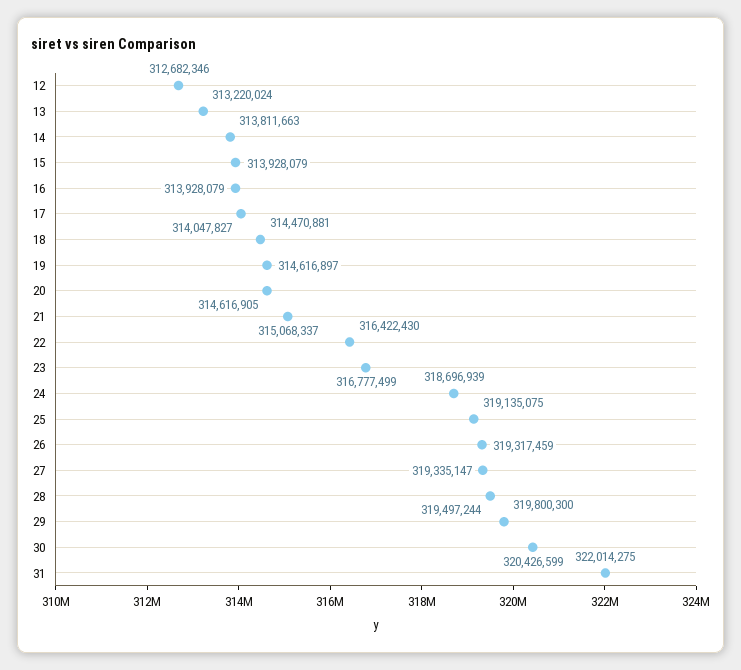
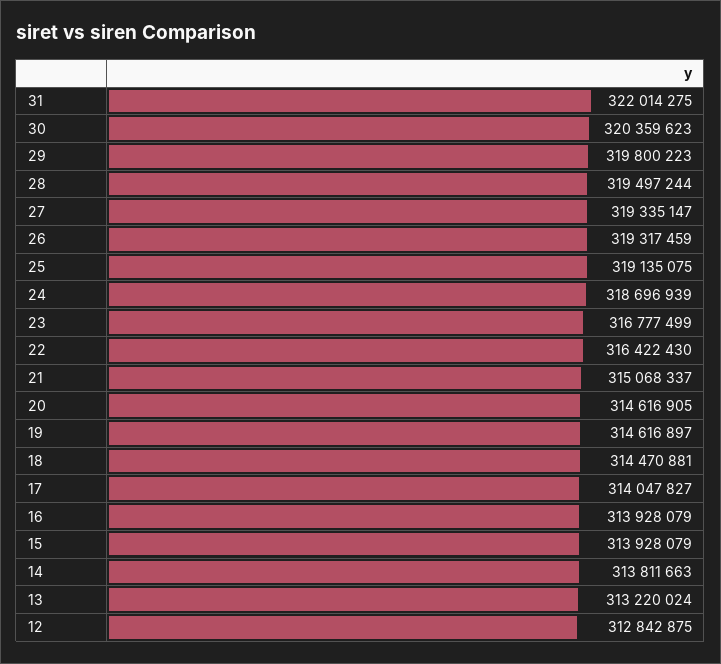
12: 312682346 -> 312842875
29: 319800300 -> 319800223
30: 320426599 -> 320359623

